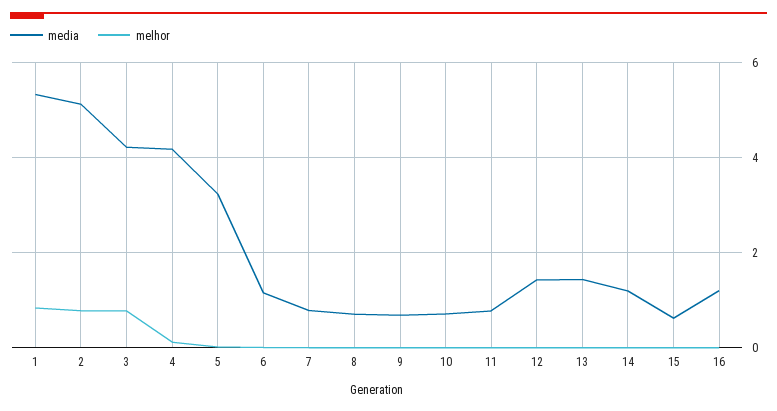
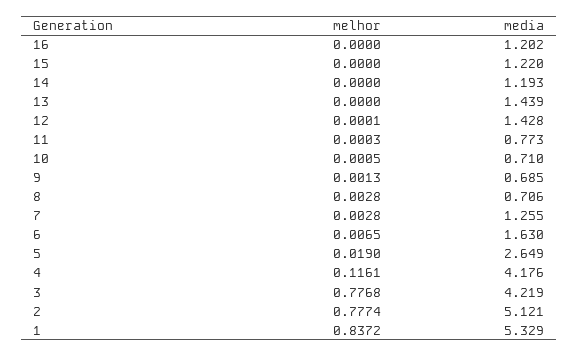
media, 5: 3.2 -> 2.649
media, 6: 1.2 -> 1.63
media, 7: 0.8 -> 1.255
media, 15: 0.6 -> 1.22

